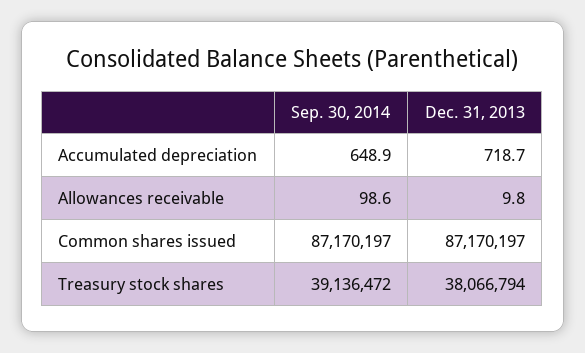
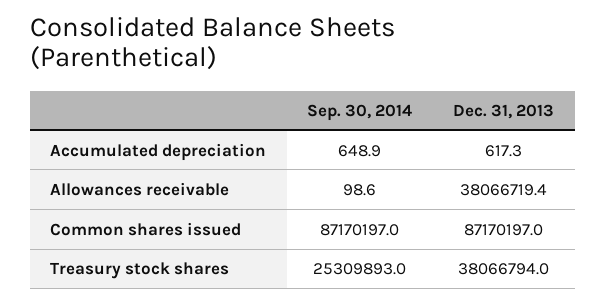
Dec. 31, 2013, Accumulated depreciation: 718.7 -> 617.3
Dec. 31, 2013, Allowances receivable: 9.8 -> 38066719.4
Sep. 30, 2014, Treasury stock shares: 39136472 -> 25309893

